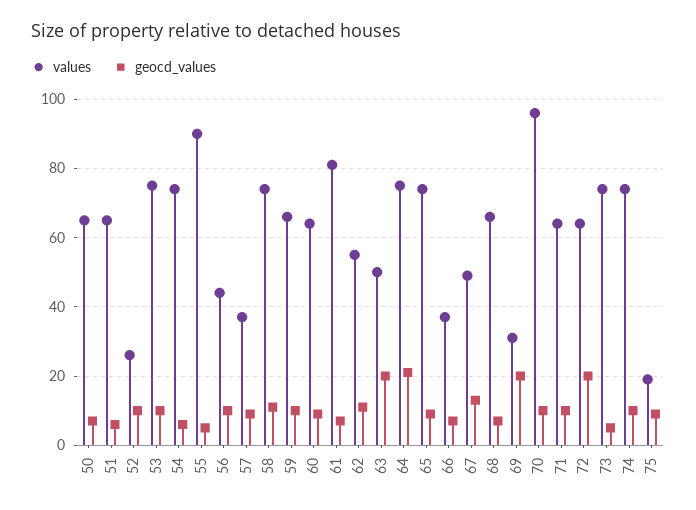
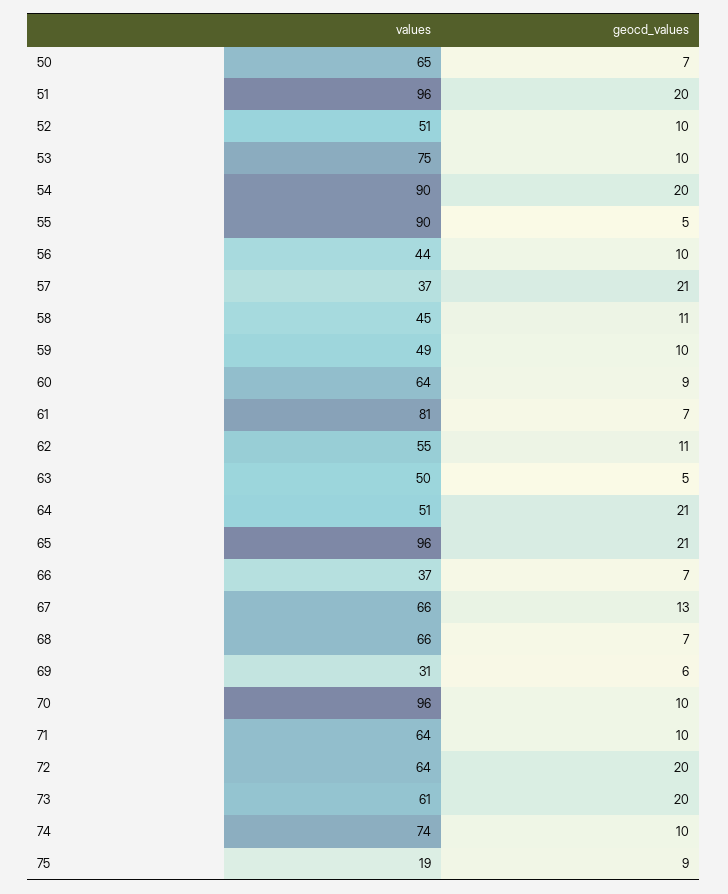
values, 51: 65 -> 96
geocd_values, 51: 5 -> 20
values, 52: 25 -> 51
values, 54: 75 -> 90
geocd_values, 54: 5 -> 20
geocd_values, 57: 10 -> 21
values, 58: 75 -> 45
values, 59: 65 -> 49
geocd_values, 63: 20 -> 5
values, 64: 75 -> 51
values, 65: 75 -> 96
geocd_values, 65: 10 -> 21
values, 67: 50 -> 66
geocd_values, 69: 20 -> 6
values, 73: 75 -> 61
geocd_values, 73: 5 -> 20

